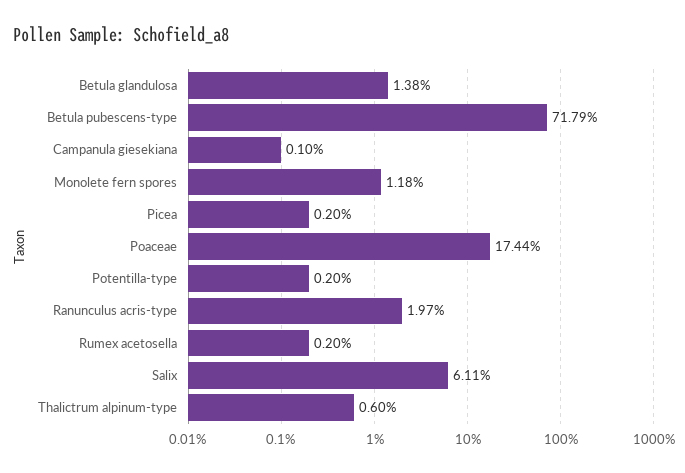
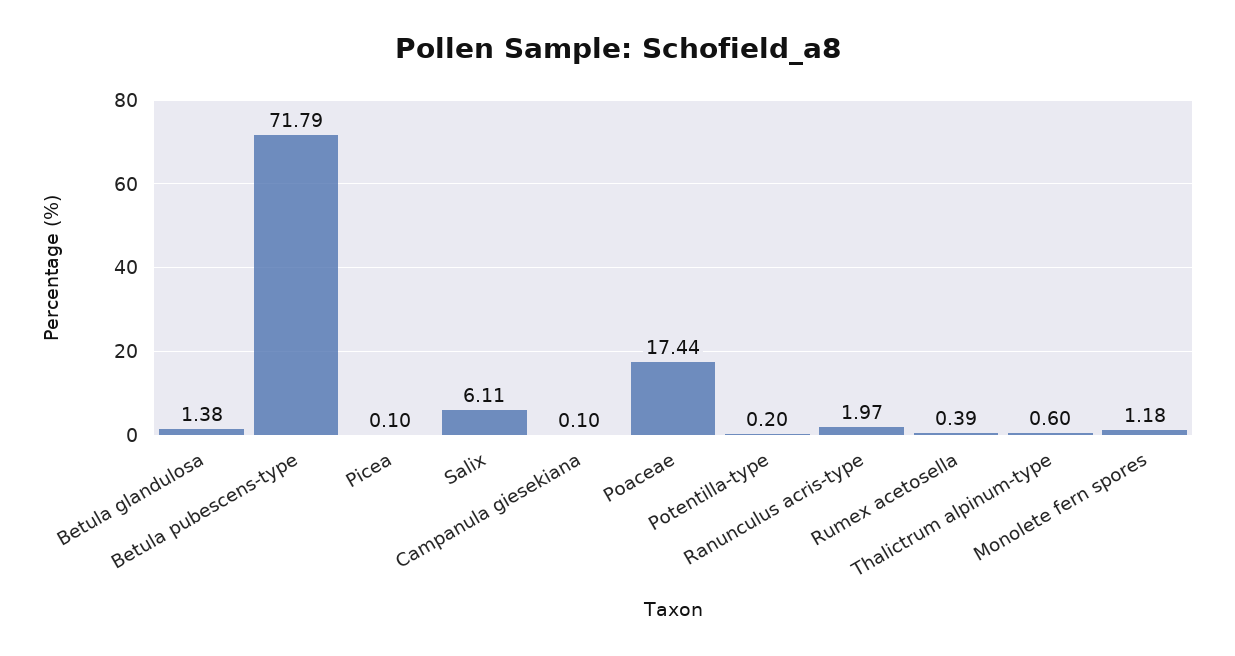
Picea: 0.2 -> 0.1
Rumex acetosella: 0.2 -> 0.39

